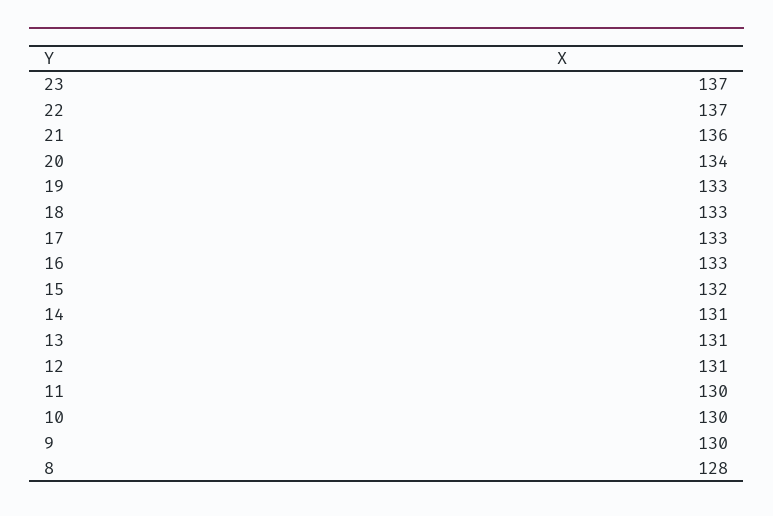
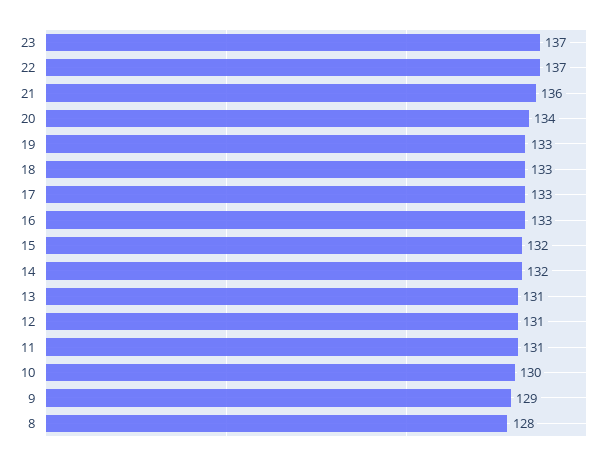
14: 131 -> 132
11: 130 -> 131
9: 130 -> 129

